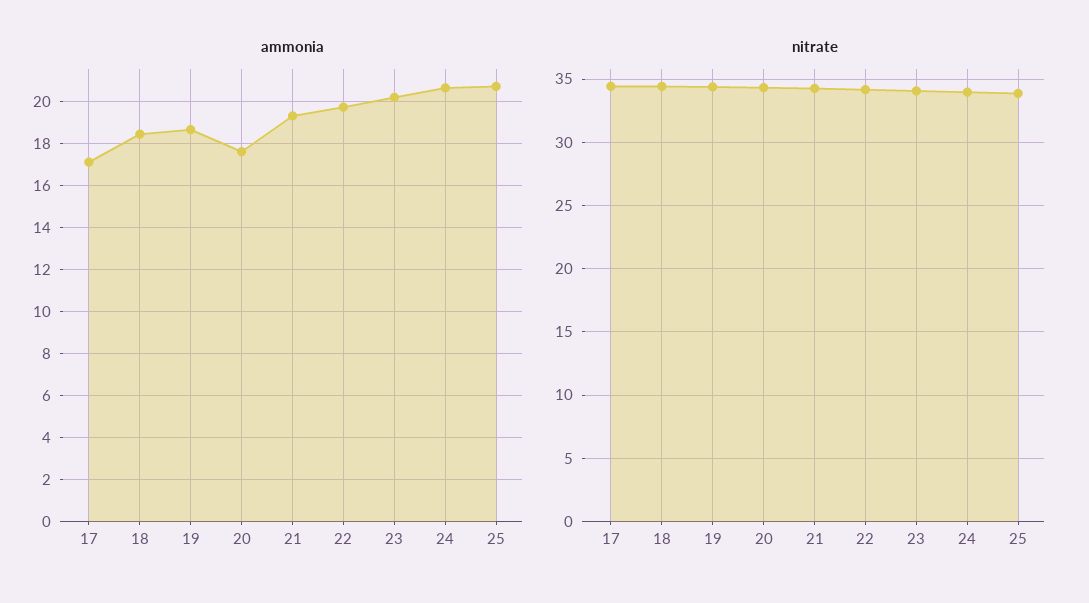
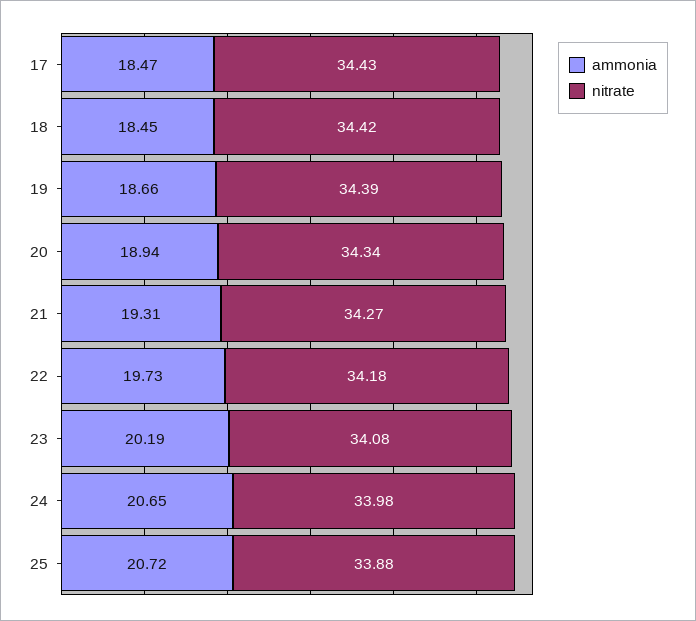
ammonia, 17: 17 -> 18.47
ammonia, 20: 17.5 -> 18.94

